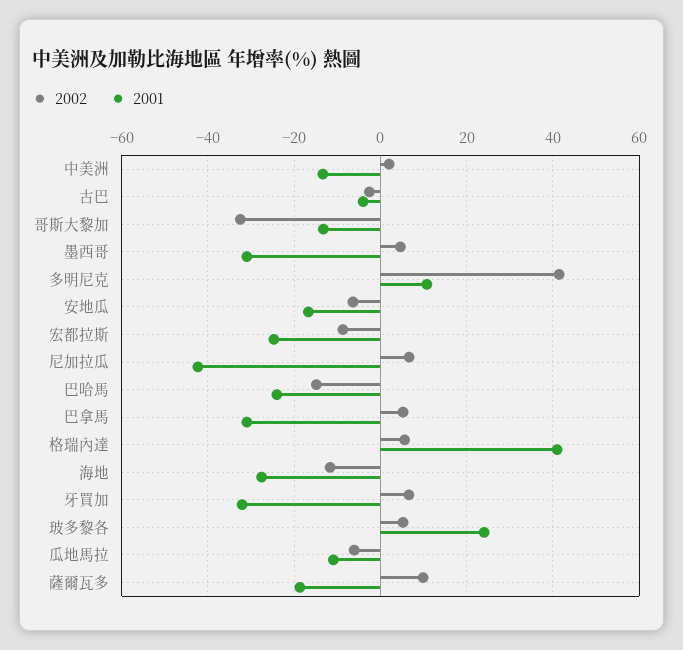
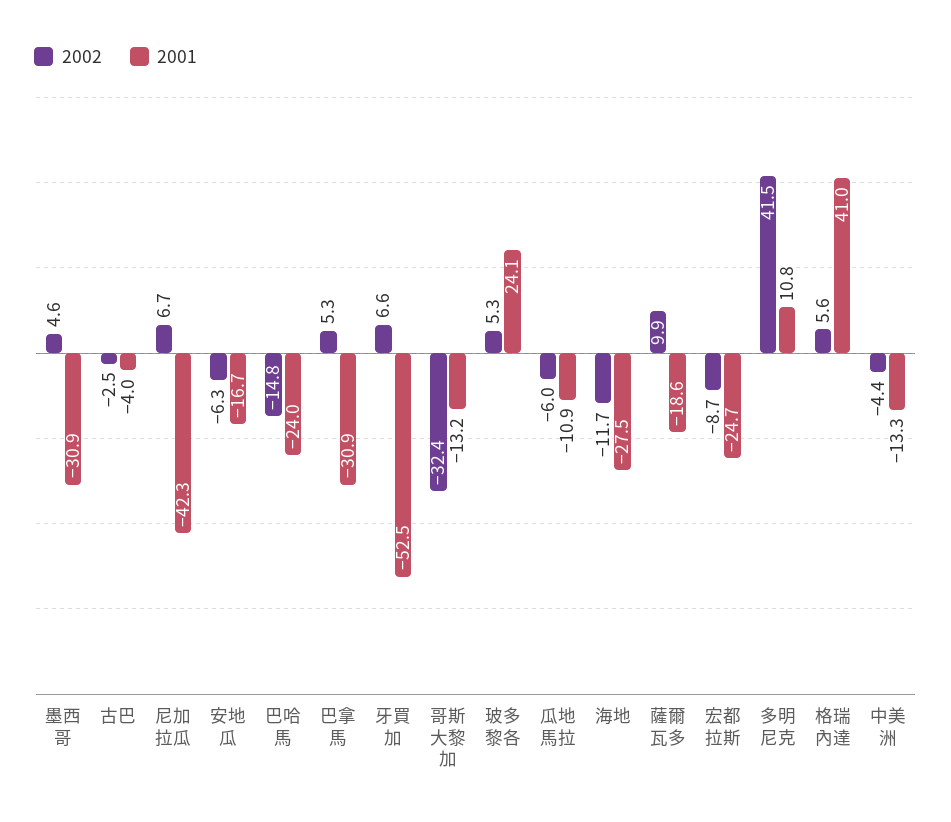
2002, 中美洲: 2 -> -4.4
2001, 牙買加: -32 -> -52.5

